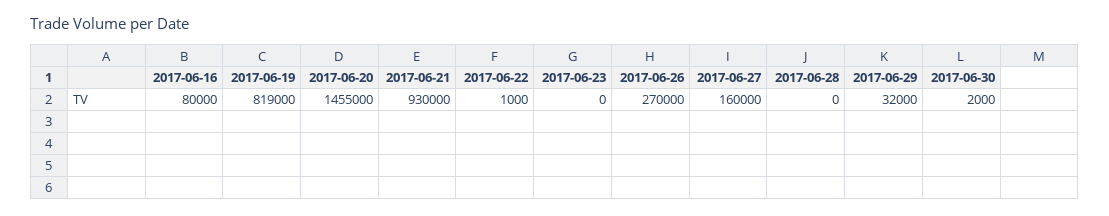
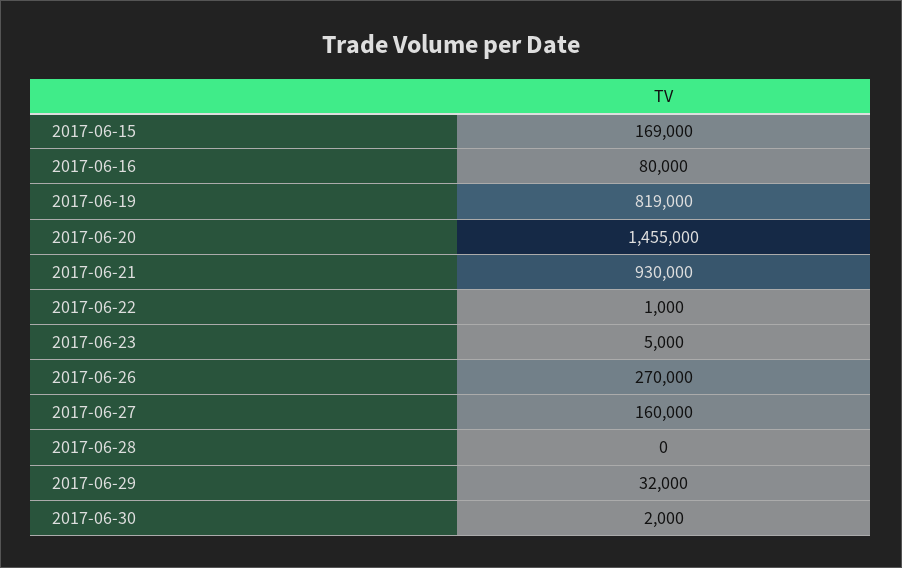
2017-06-23: 0 -> 5000
2017-06-15: none -> 169000

